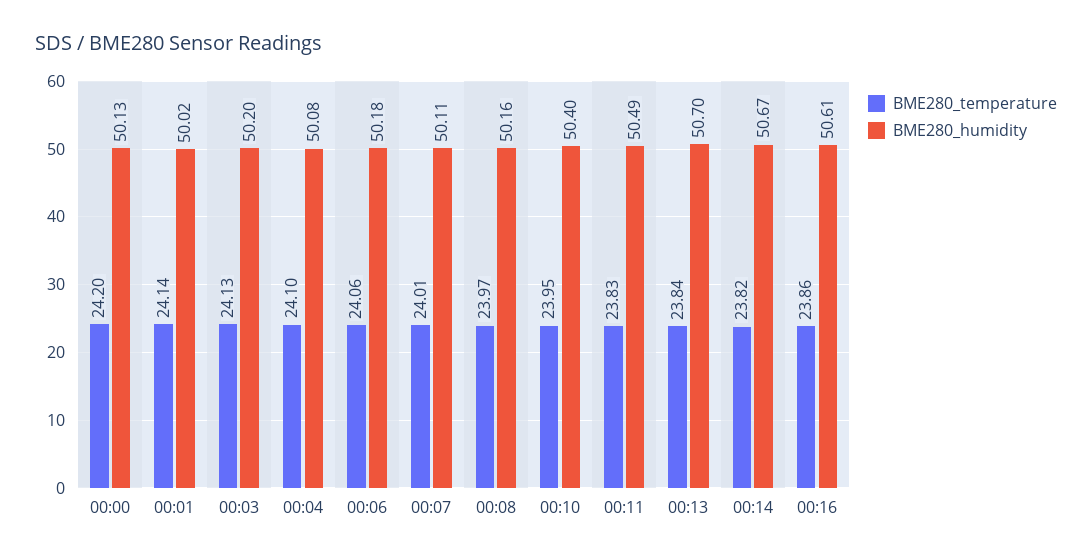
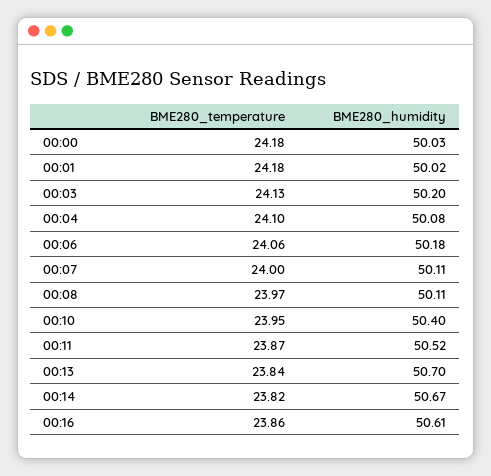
BME280_temperature, 00:00: 24.2 -> 24.18
BME280_humidity, 00:00: 50.13 -> 50.03
BME280_temperature, 00:01: 24.14 -> 24.18
BME280_temperature, 00:07: 24.01 -> 24
BME280_humidity, 00:08: 50.16 -> 50.11
BME280_temperature, 00:11: 23.83 -> 23.87
BME280_humidity, 00:11: 50.49 -> 50.52

